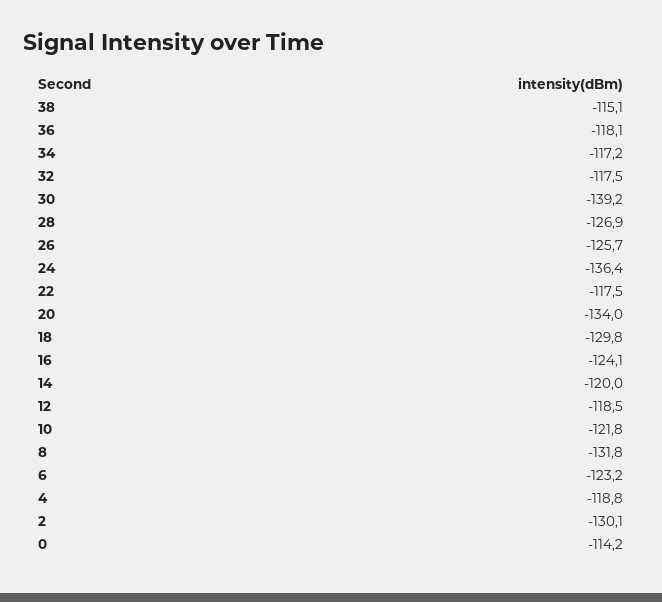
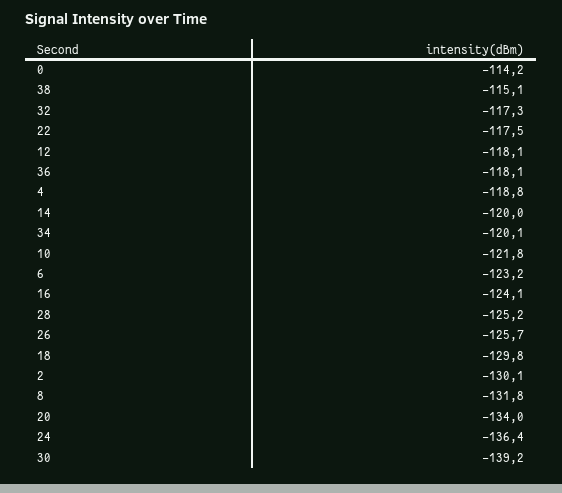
34: -117.2 -> -120.1
32: -117.5 -> -117.3
28: -126.9 -> -125.2
12: -118.5 -> -118.1

